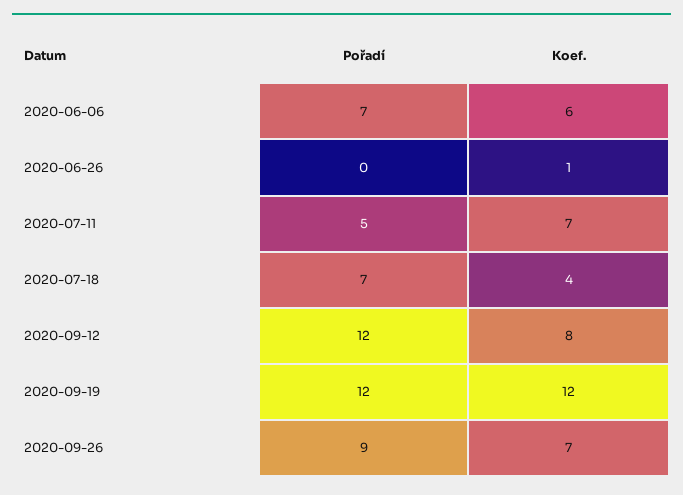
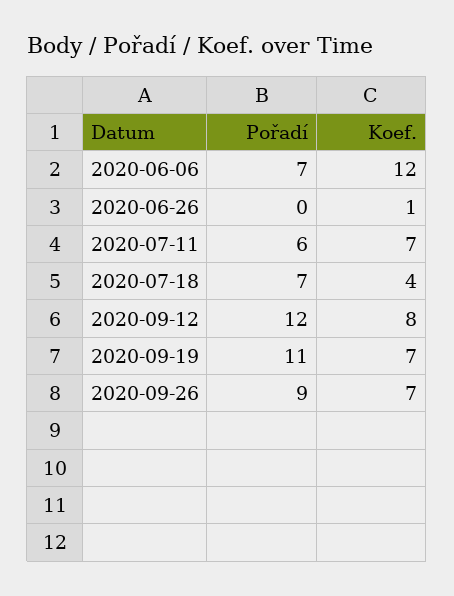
Koef., 2020-06-06: 6 -> 12
Pořadí, 2020-07-11: 5 -> 6
Pořadí, 2020-09-19: 12 -> 11
Koef., 2020-09-19: 12 -> 7

